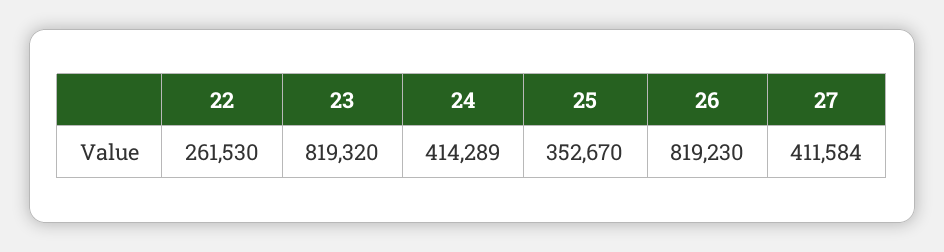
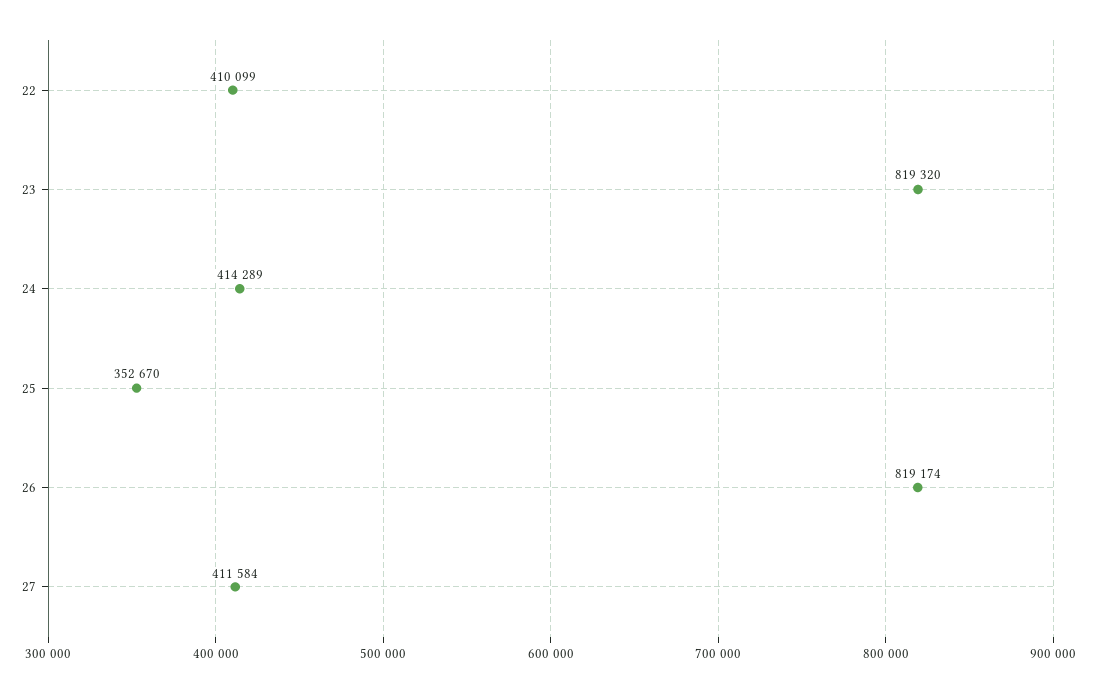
22: 261530 -> 410099
26: 819230 -> 819174

